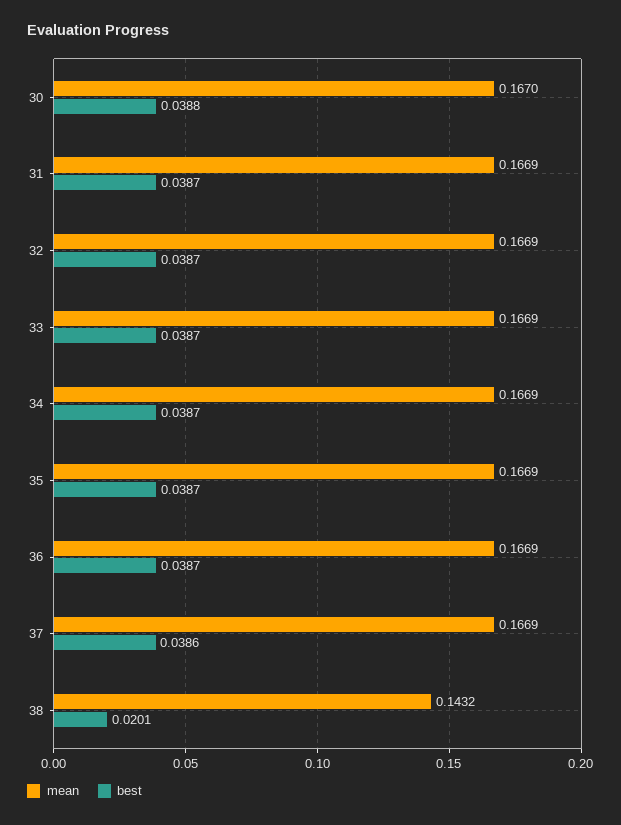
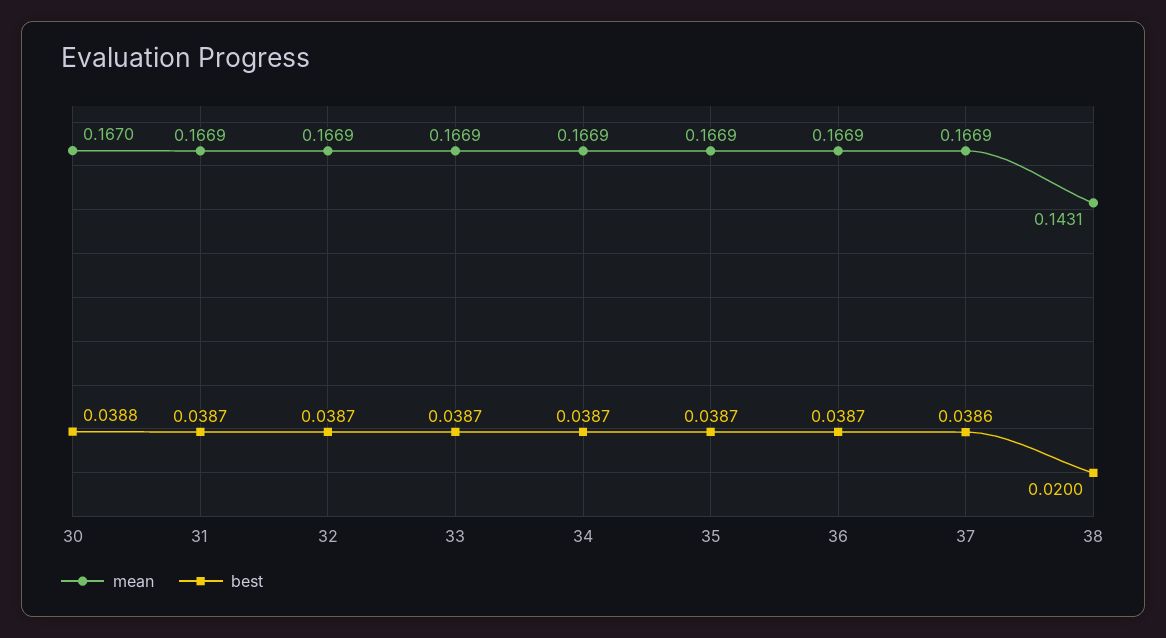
mean, 38: 0.1432 -> 0.1431
best, 38: 0.0201 -> 0.02

